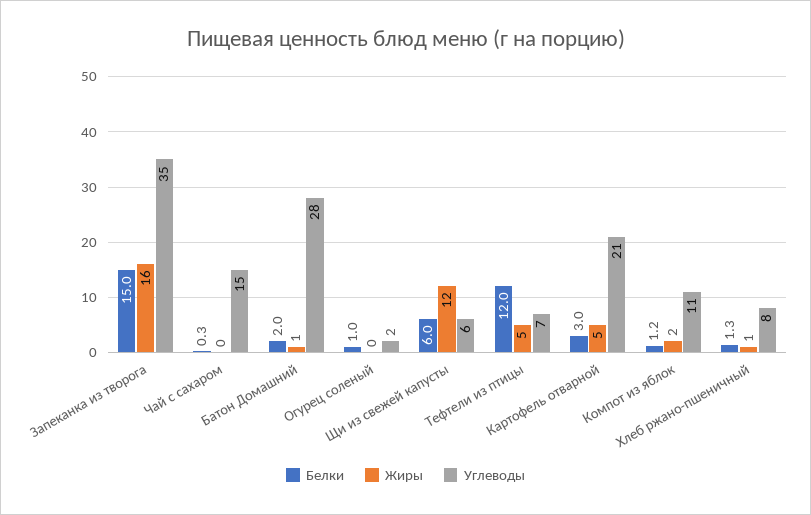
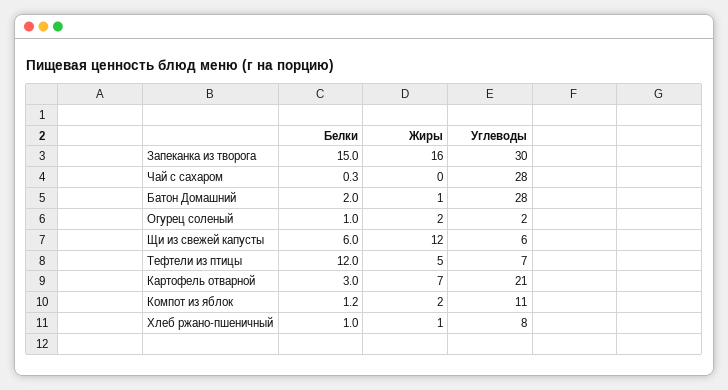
Углеводы, Запеканка из творога: 35 -> 30
Углеводы, Чай с сахаром: 15 -> 28
Жиры, Огурец соленый: 0 -> 2
Жиры, Картофель отварной: 5 -> 7
Белки, Хлеб ржано-пшеничный: 1.3 -> 1

